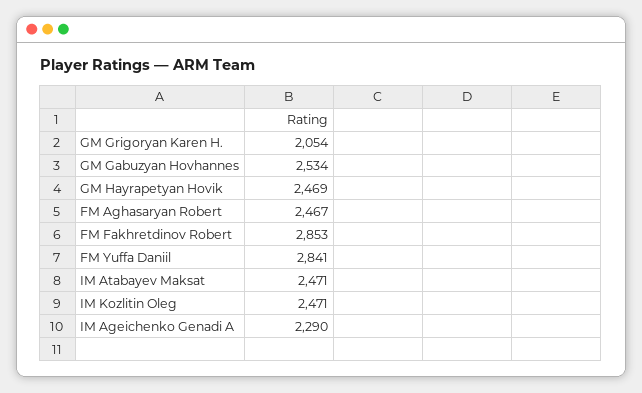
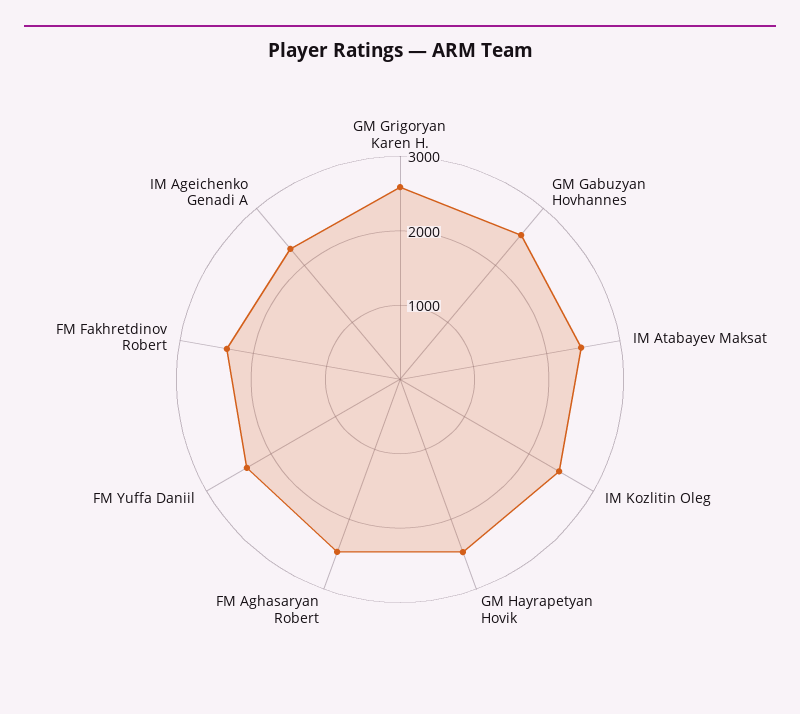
GM Grigoryan Karen H.: 2054 -> 2600
FM Fakhretdinov Robert: 2853 -> 2400
FM Yuffa Daniil: 2841 -> 2400

